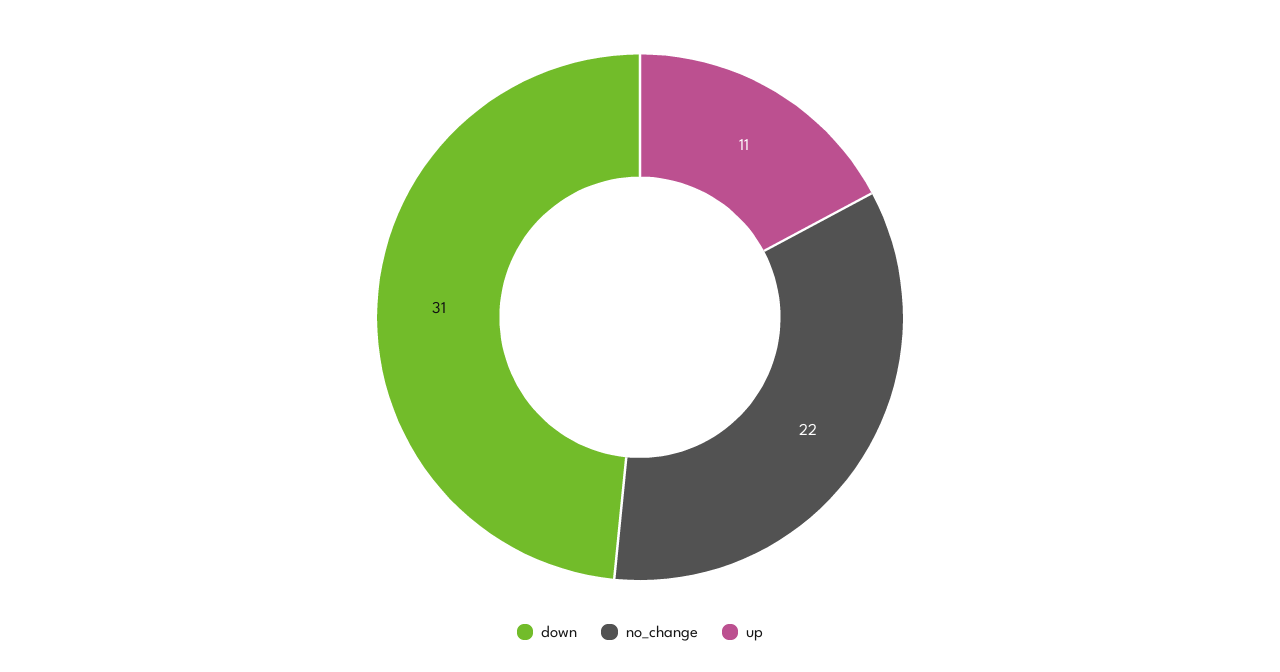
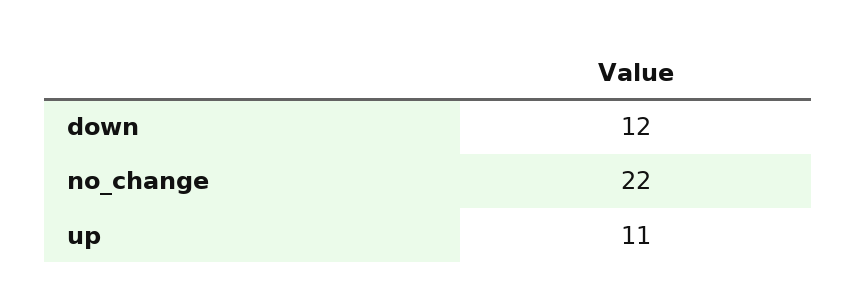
down: 31 -> 12

